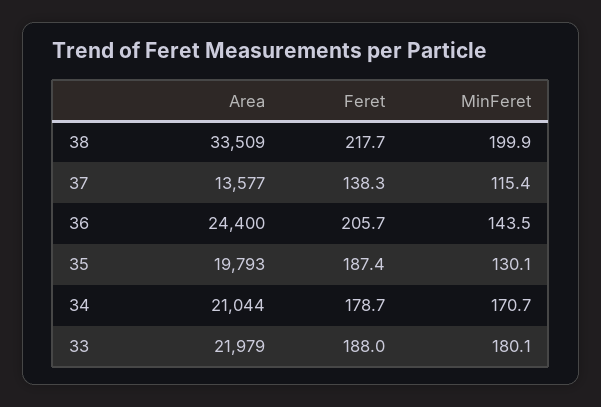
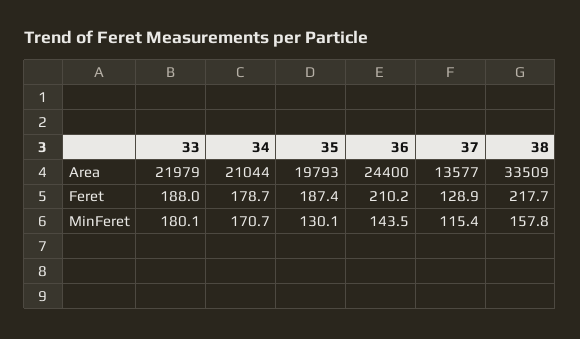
MinFeret, 38: 199.9 -> 157.8
Feret, 37: 138.3 -> 128.9
Feret, 36: 205.7 -> 210.2

